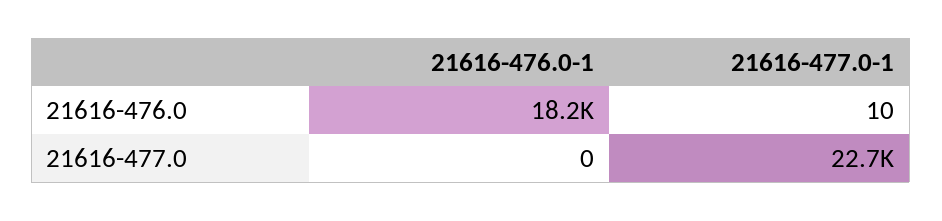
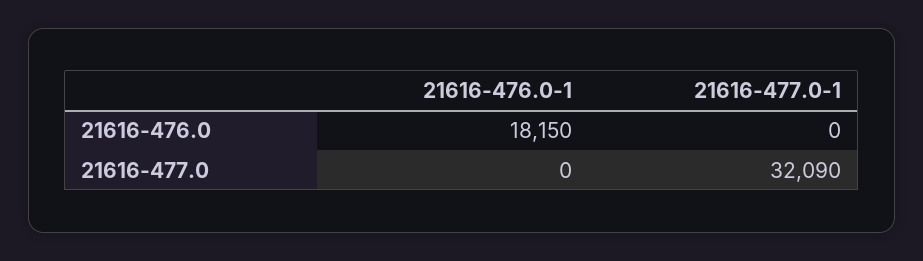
21616-477.0-1, 21616-476.0: 10 -> 0
21616-477.0-1, 21616-477.0: 22700 -> 32090

